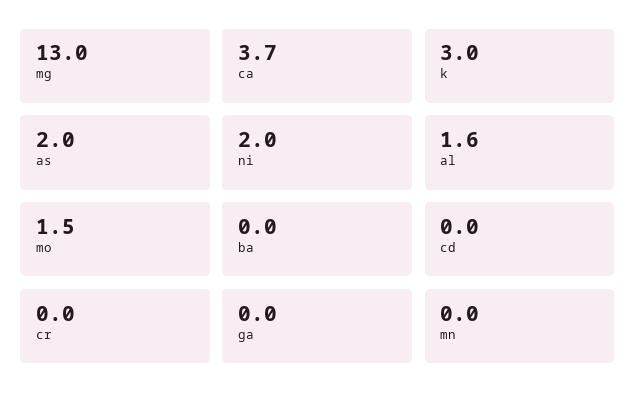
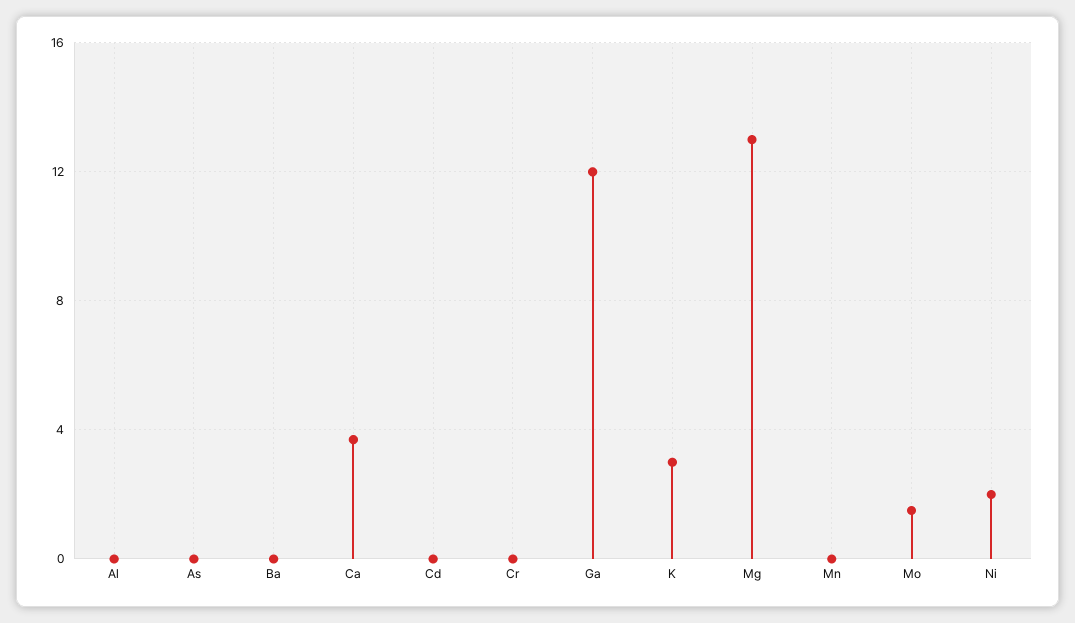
as: 2 -> 0
al: 1.6 -> 0
ga: 0 -> 12

